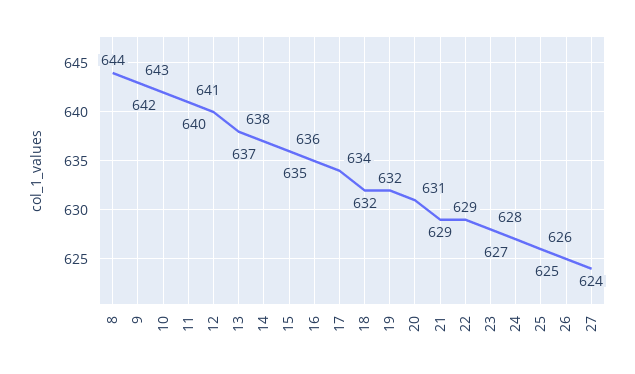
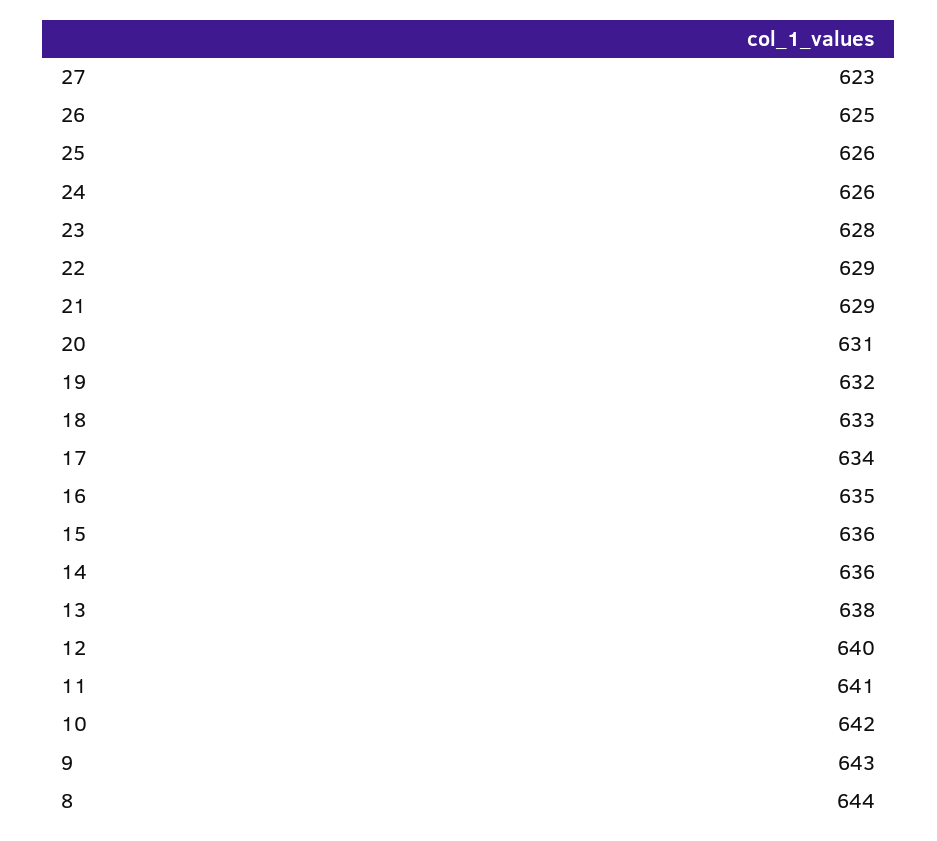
14: 637 -> 636
18: 632 -> 633
24: 627 -> 626
27: 624 -> 623

